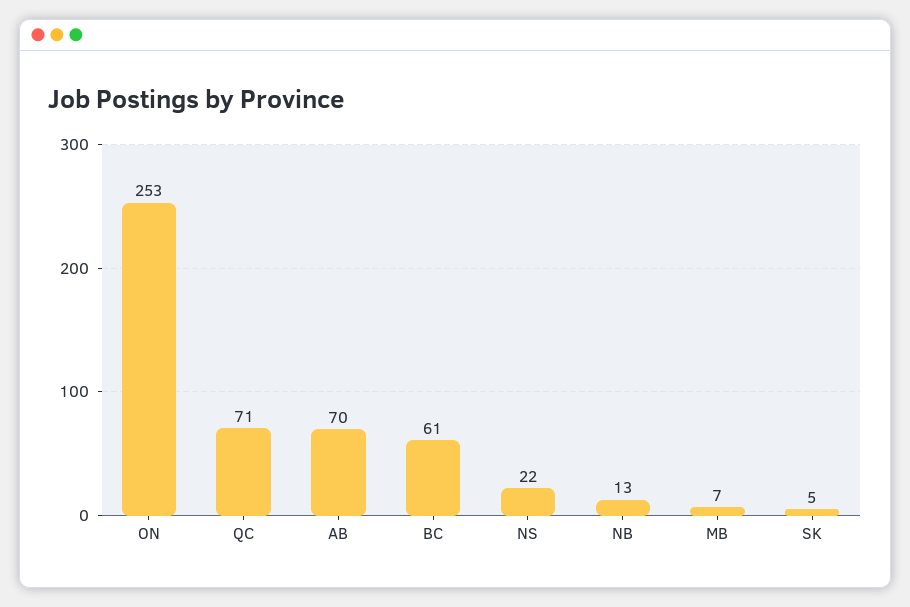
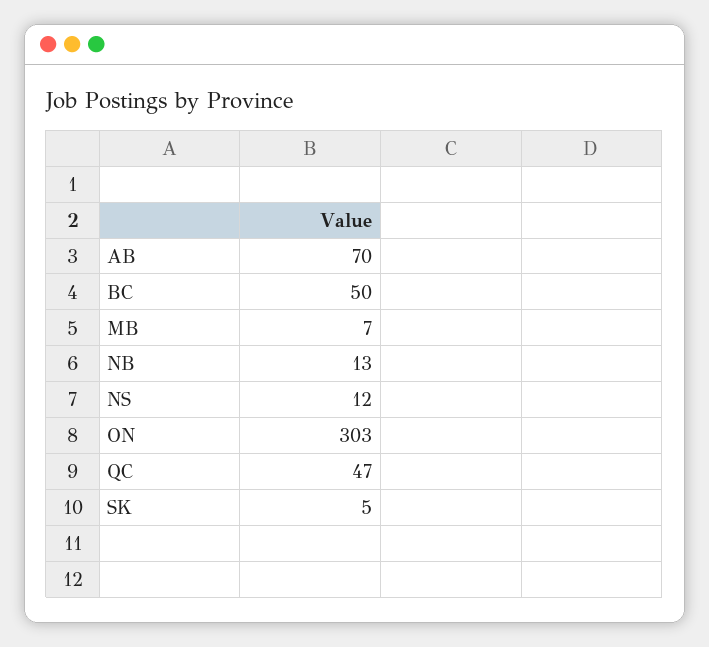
ON: 253 -> 303
QC: 71 -> 47
BC: 61 -> 50
NS: 22 -> 12

